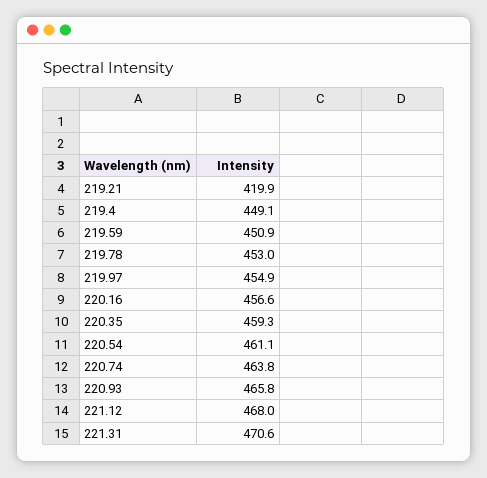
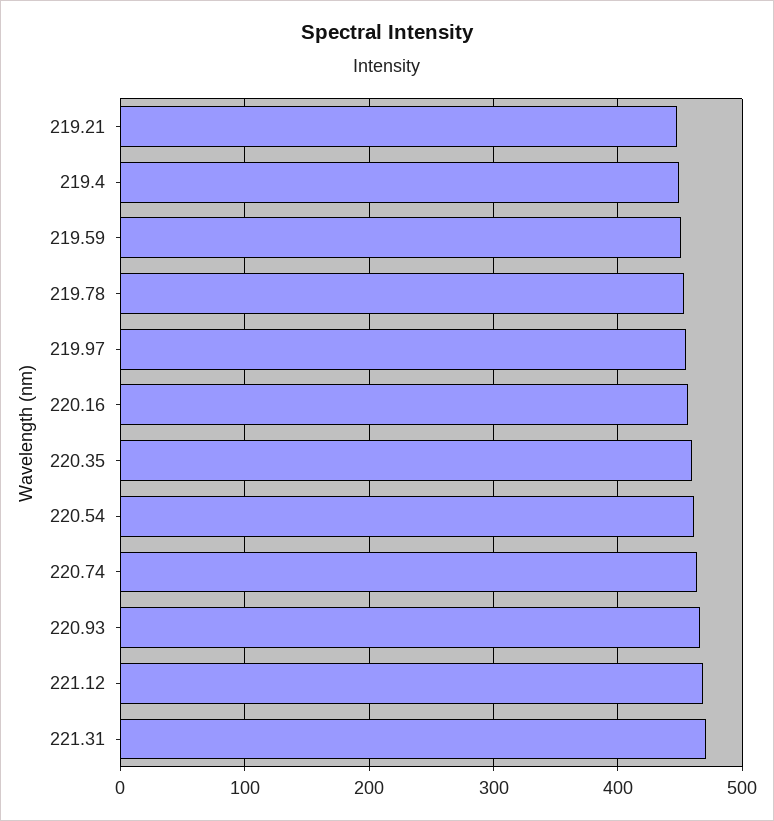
219.21: 419.9 -> 450

